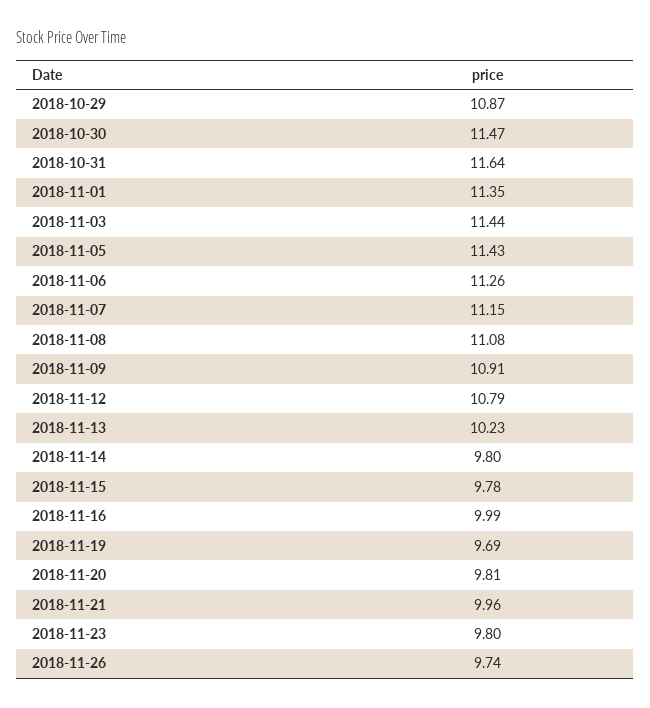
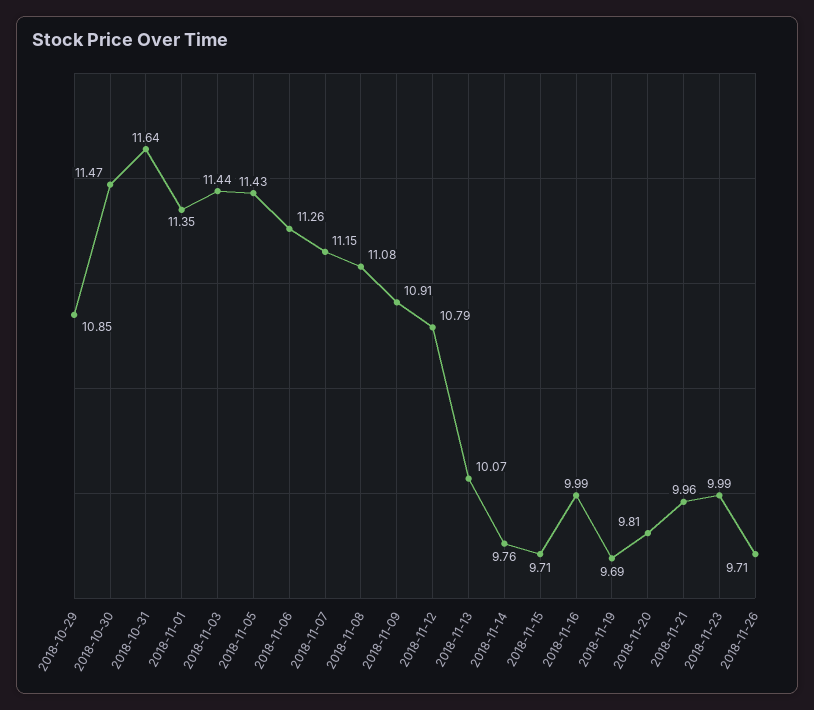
2018-10-29: 10.87 -> 10.85
2018-11-13: 10.23 -> 10.07
2018-11-14: 9.8 -> 9.76
2018-11-15: 9.78 -> 9.71
2018-11-23: 9.8 -> 9.99
2018-11-26: 9.74 -> 9.71

